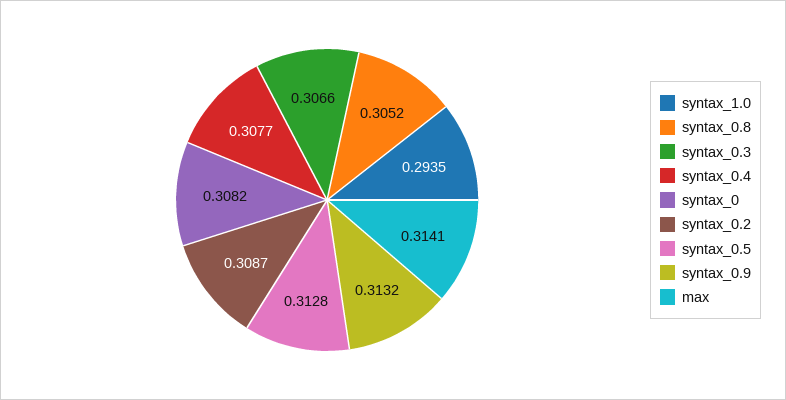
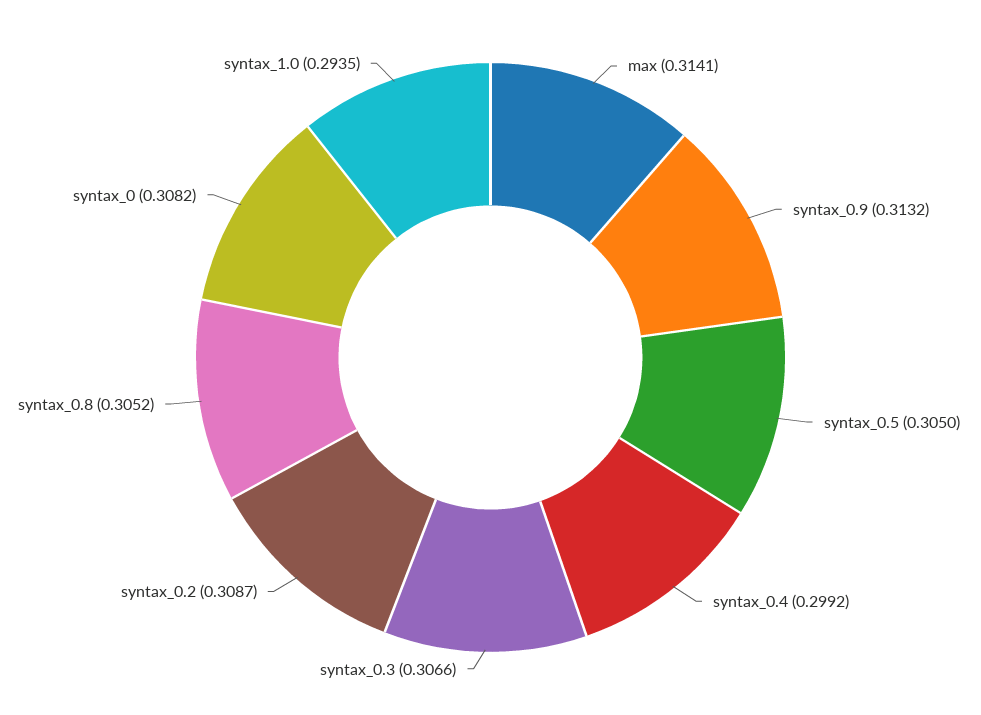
syntax_0.4: 0.3077 -> 0.2992
syntax_0.5: 0.3128 -> 0.305

